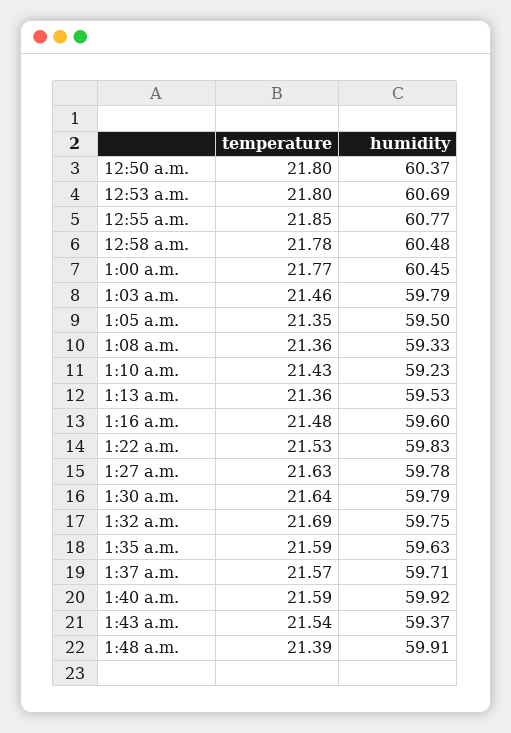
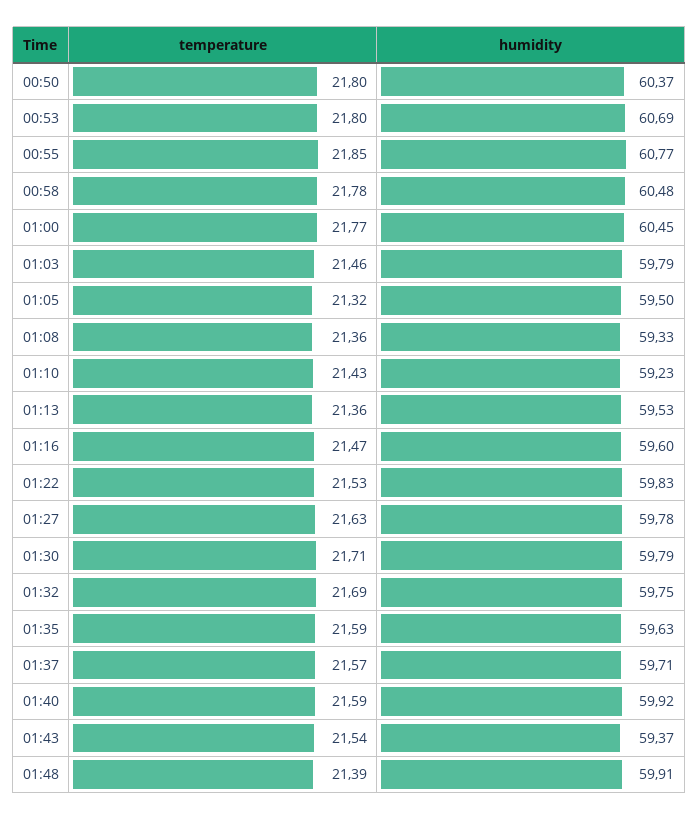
temperature, 1:05 a.m.: 21.35 -> 21.32
temperature, 1:16 a.m.: 21.48 -> 21.47
temperature, 1:30 a.m.: 21.64 -> 21.71

